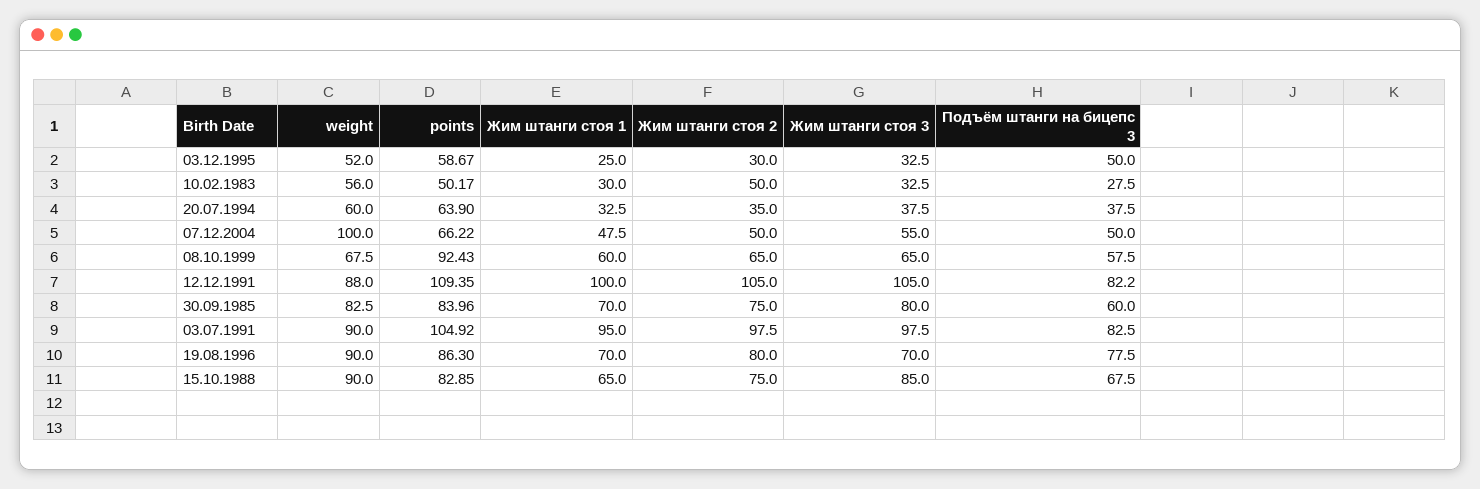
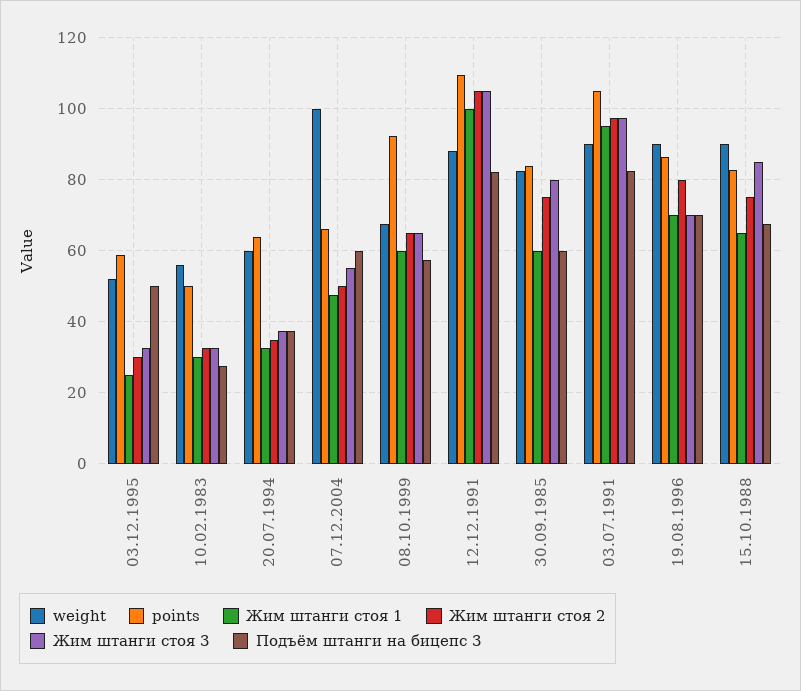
Жим штанги стоя 2, 10.02.1983: 50 -> 32
Подъём штанги на бицепс 3, 07.12.2004: 50 -> 60
Жим штанги стоя 1, 30.09.1985: 70 -> 60
Подъём штанги на бицепс 3, 19.08.1996: 77.5 -> 70

